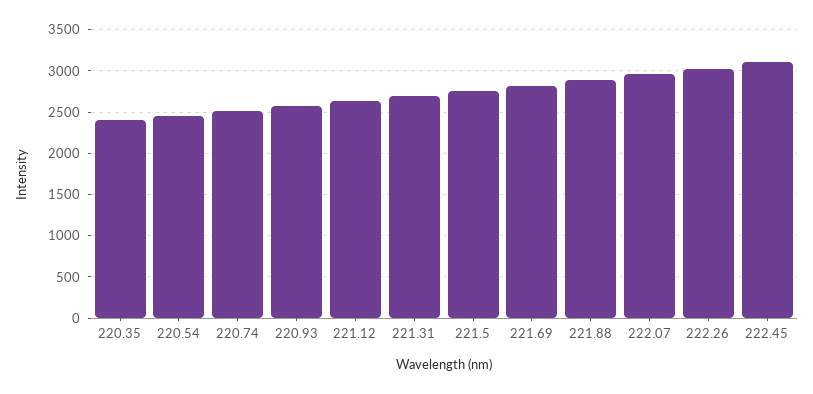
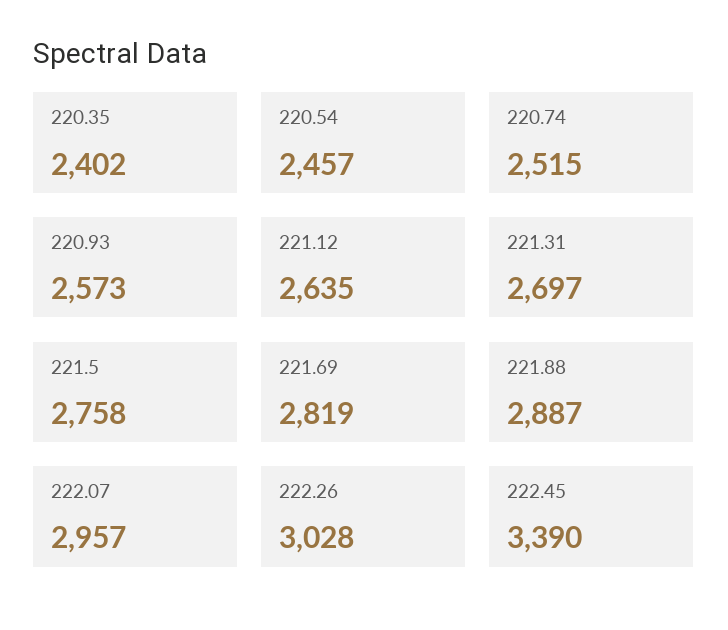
222.45: 3100 -> 3390

